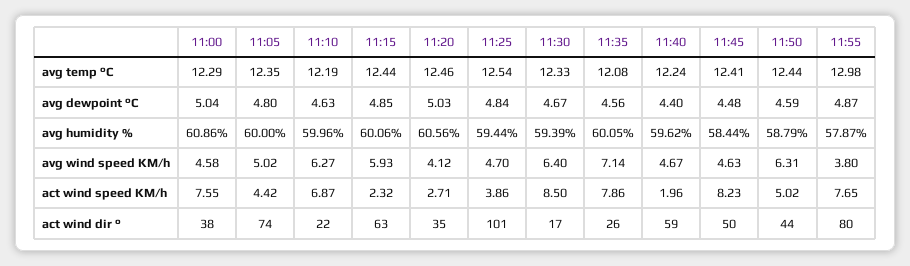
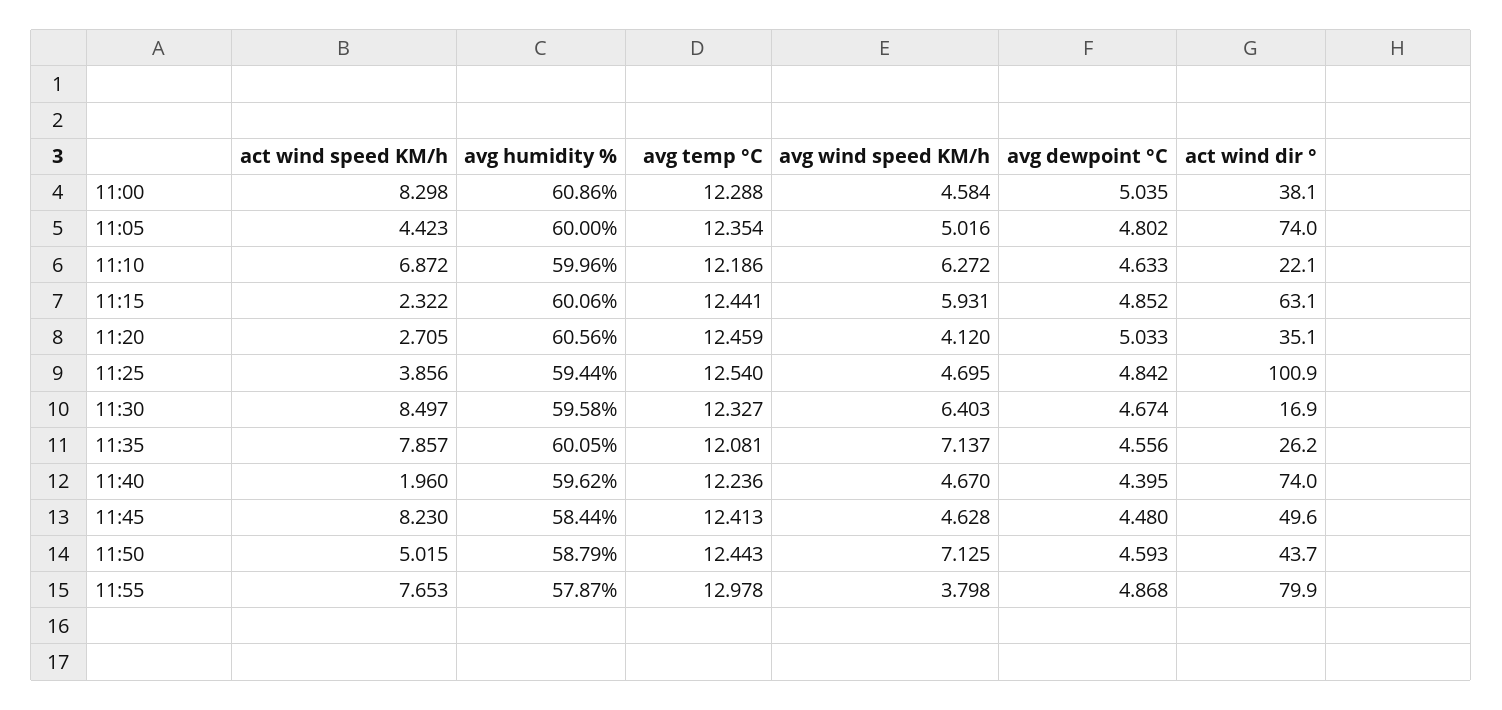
11:30, avg humidity %: 59.39 -> 59.58
11:50, avg wind speed KM/h: 6.31 -> 7.125
11:00, act wind speed KM/h: 7.55 -> 8.298
11:40, act wind dir °: 59 -> 74

